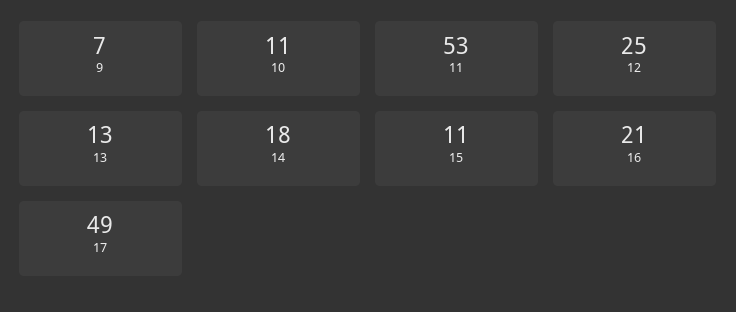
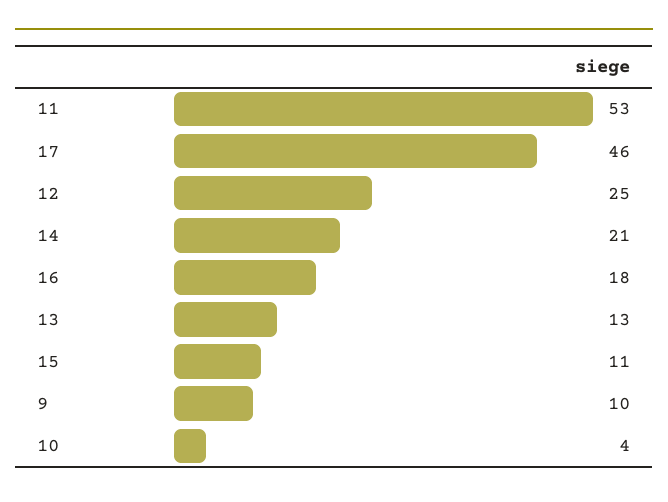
9: 7 -> 10
10: 11 -> 4
14: 18 -> 21
16: 21 -> 18
17: 49 -> 46

